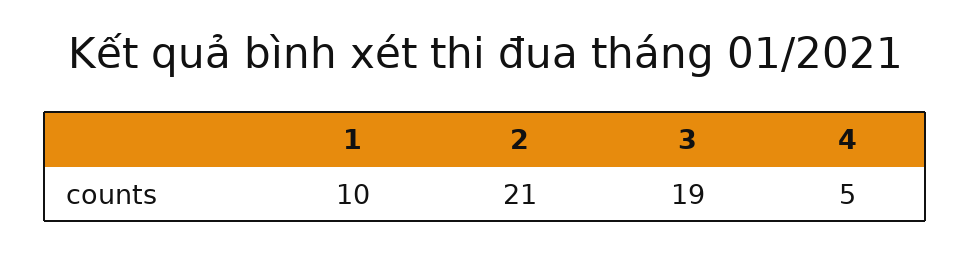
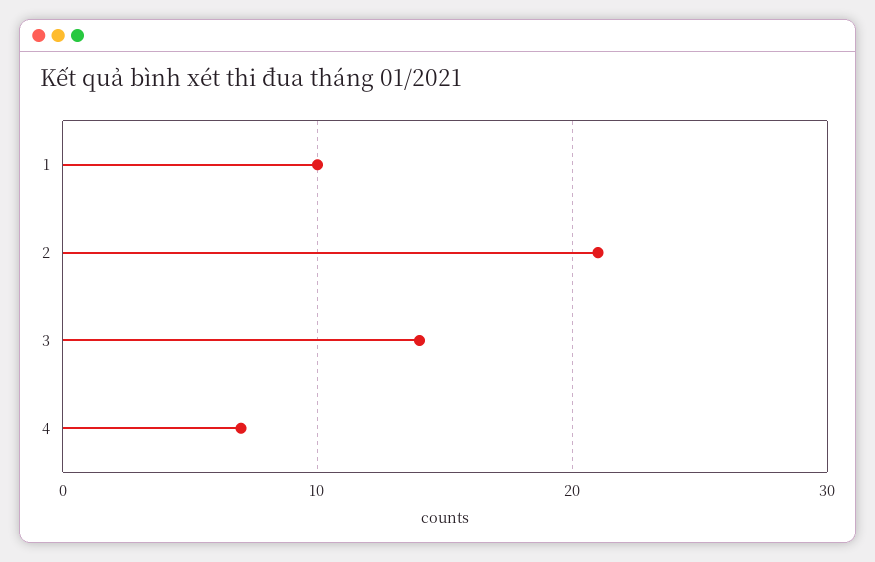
3: 19 -> 14
4: 5 -> 7

